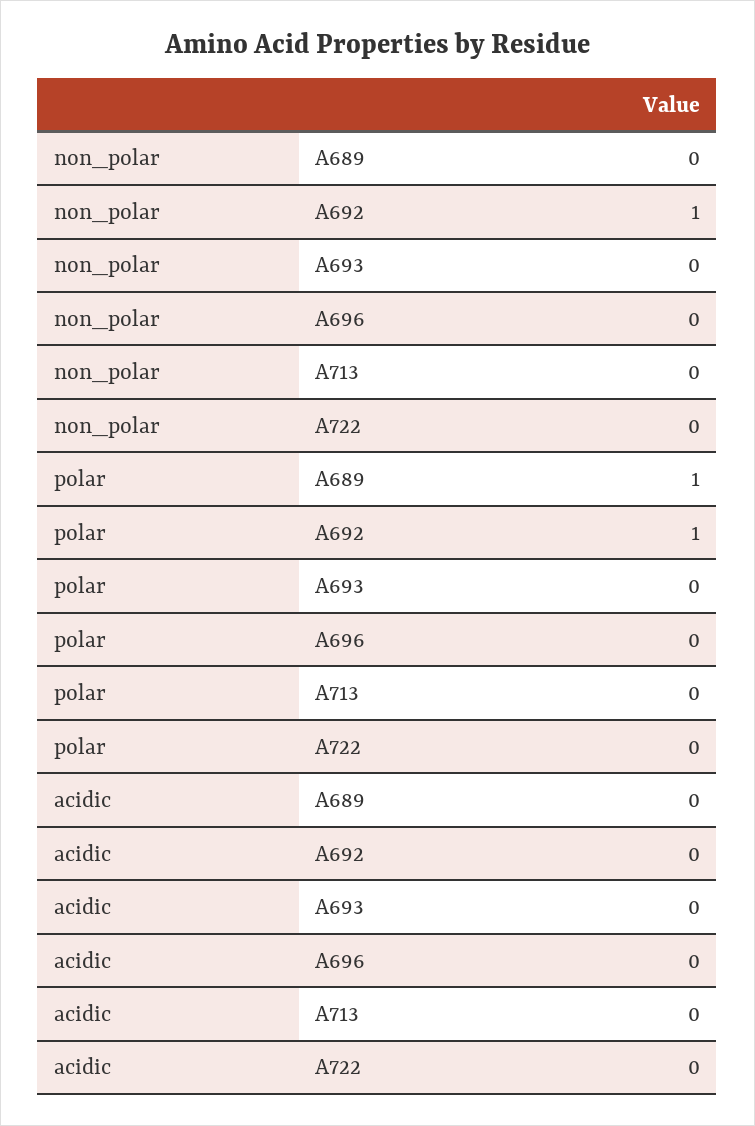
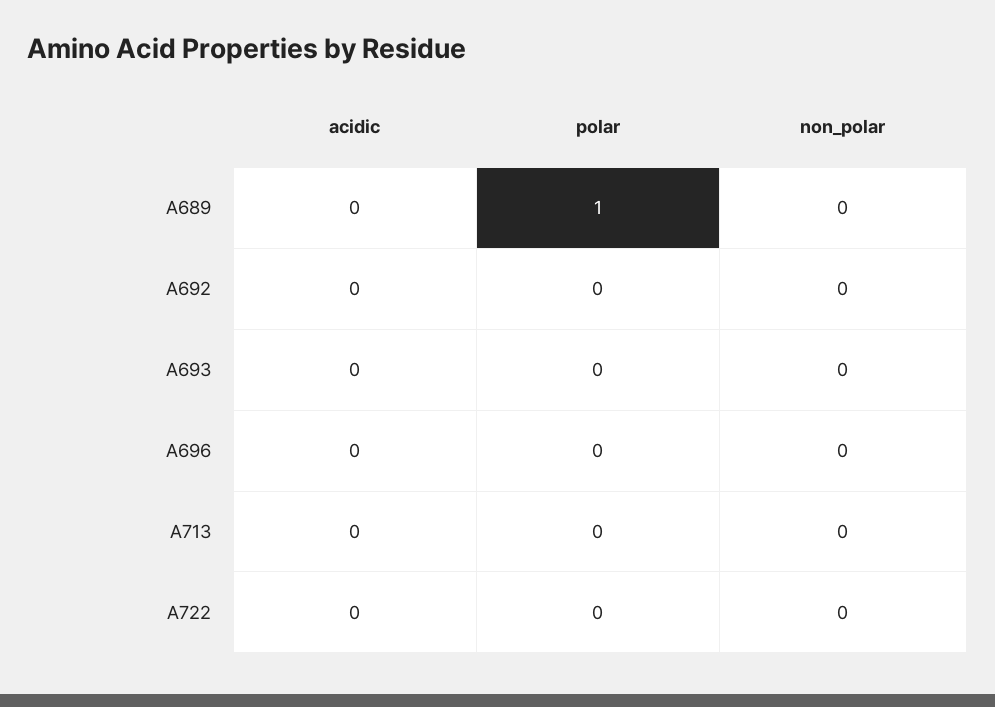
non_polar, A692: 1 -> 0
polar, A692: 1 -> 0

